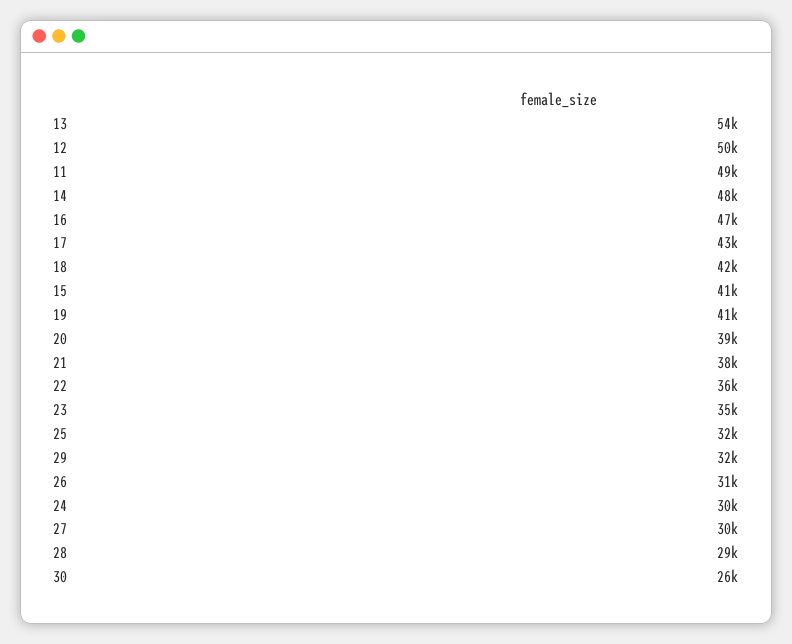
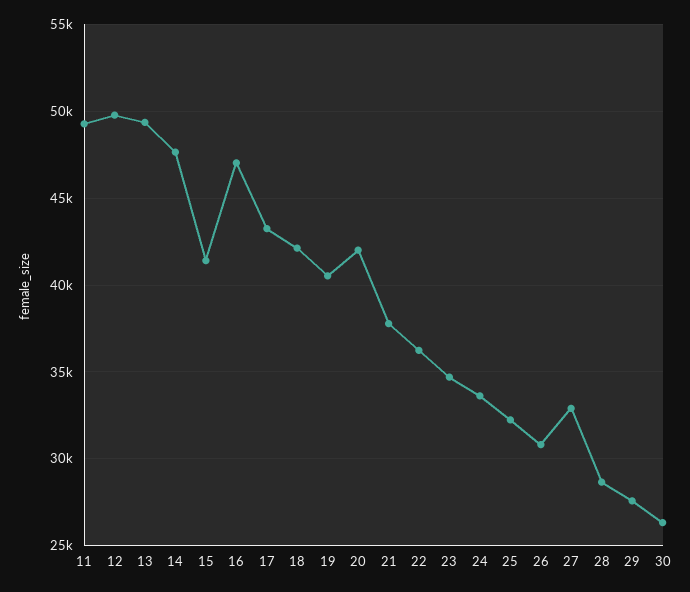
13: 54000 -> 49500
20: 39000 -> 42000
29: 32000 -> 27500
24: 30000 -> 33500
27: 30000 -> 33000

